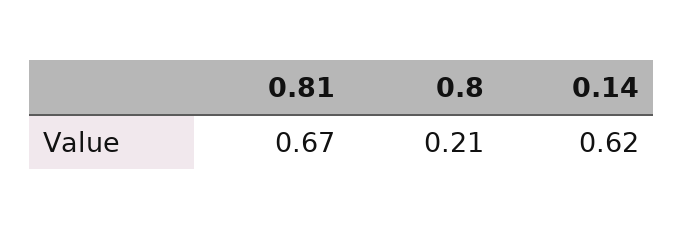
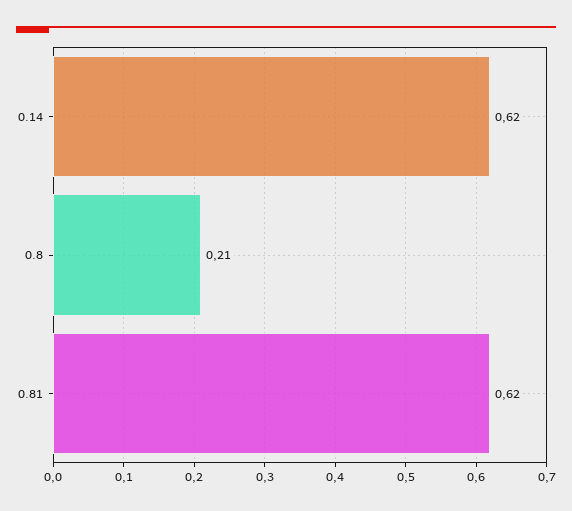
0.81: 0.67 -> 0.62

